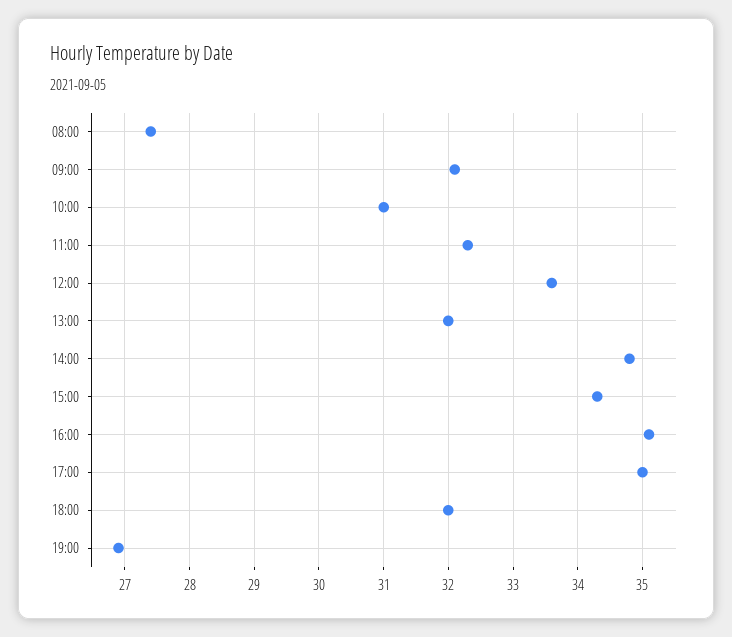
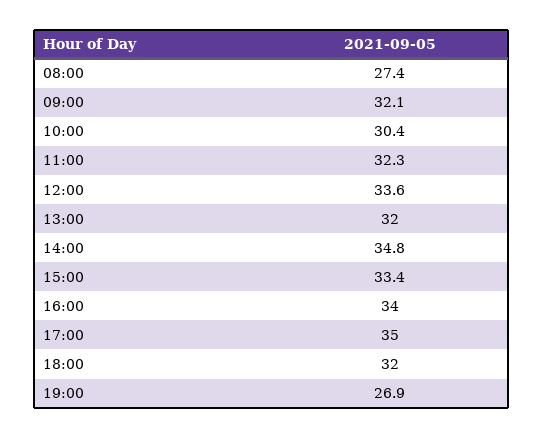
10:00: 31 -> 30.4
15:00: 34.3 -> 33.4
16:00: 35.1 -> 34

